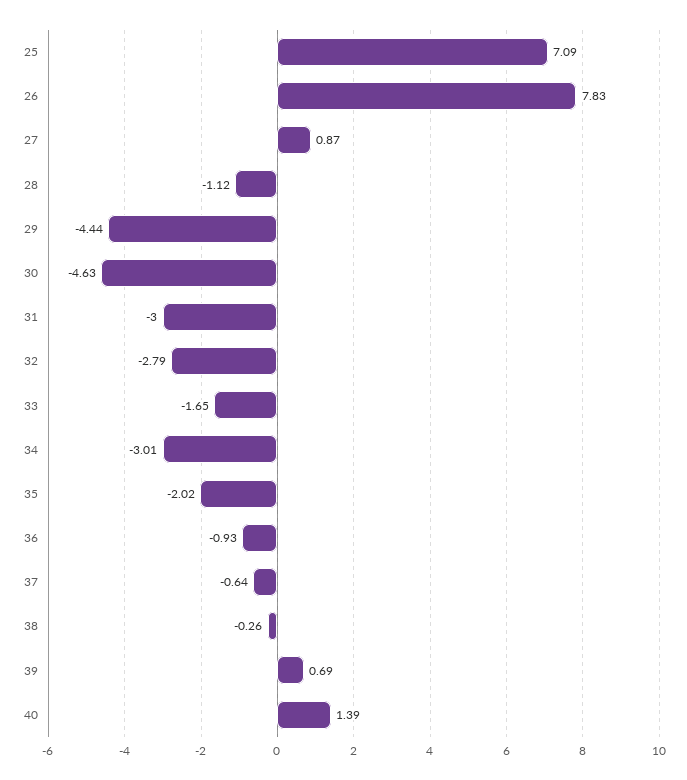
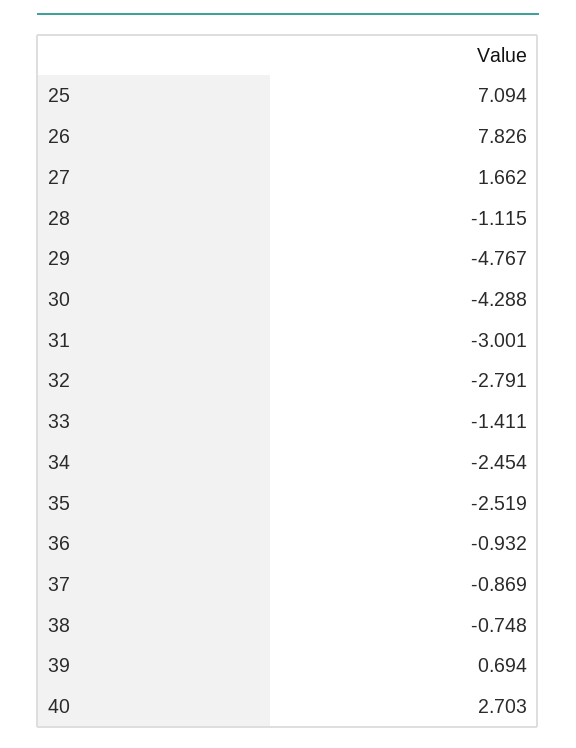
27: 0.87 -> 1.662
29: -4.44 -> -4.767
30: -4.63 -> -4.288
33: -1.65 -> -1.411
34: -3.01 -> -2.454
35: -2.02 -> -2.519
37: -0.64 -> -0.869
38: -0.26 -> -0.748
40: 1.39 -> 2.703

